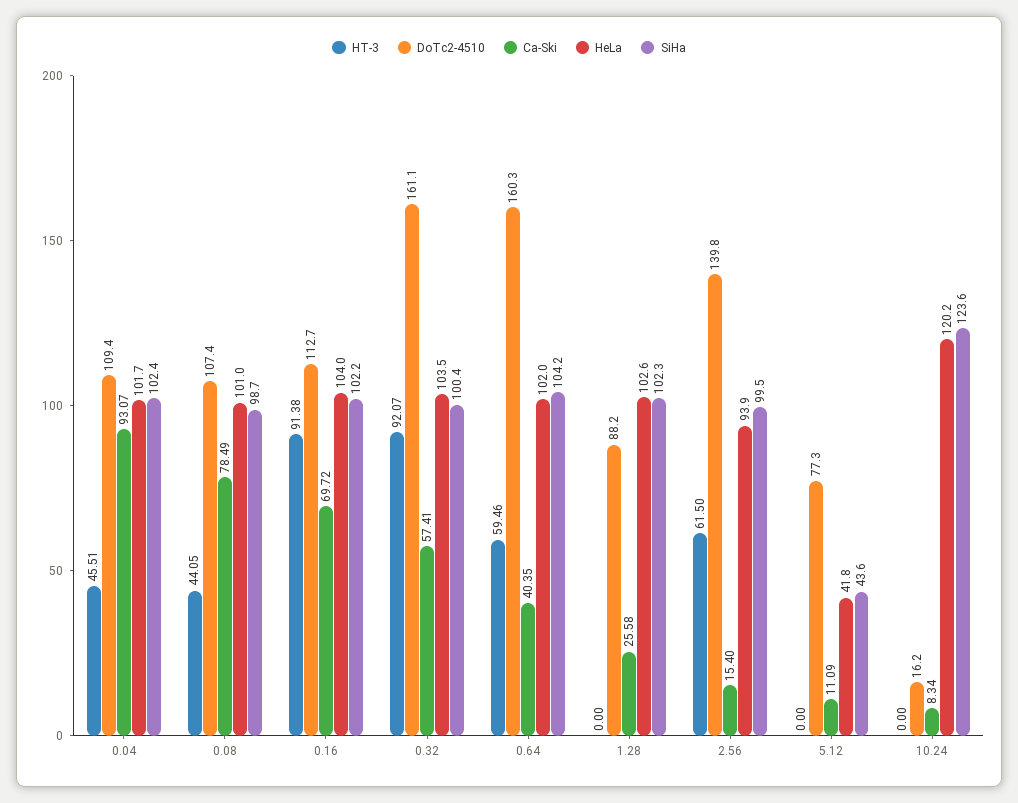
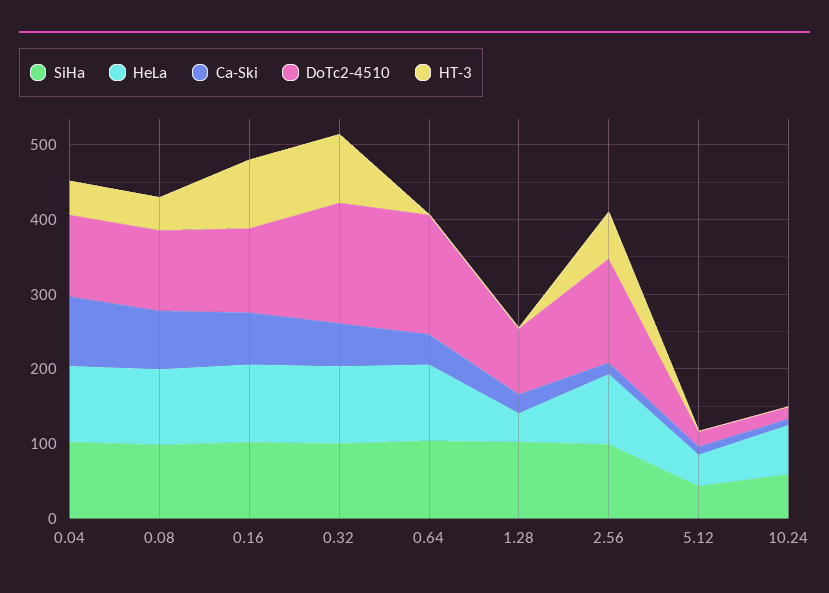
HT-3, 0.64: 59.46 -> 0
HeLa, 1.28: 102.6 -> 40
DoTc2-4510, 5.12: 77.3 -> 20
HeLa, 10.24: 120.2 -> 60
SiHa, 10.24: 123.6 -> 60

